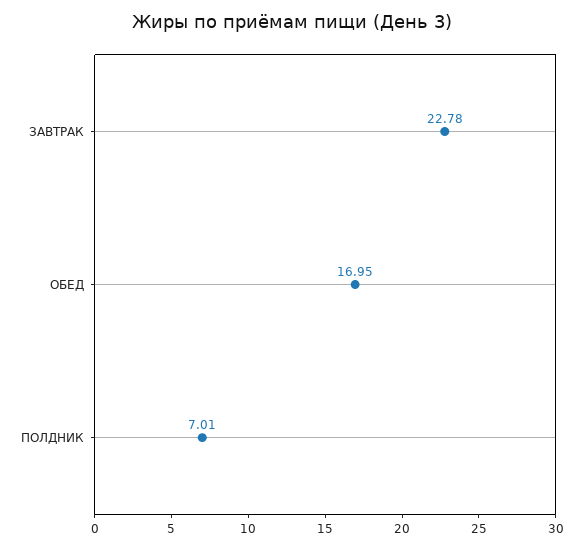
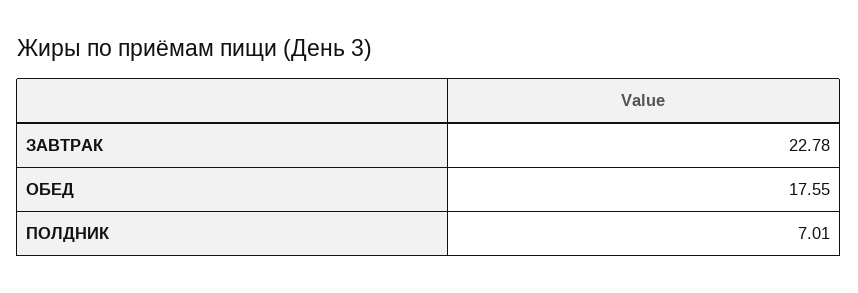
ОБЕД: 16.95 -> 17.55

